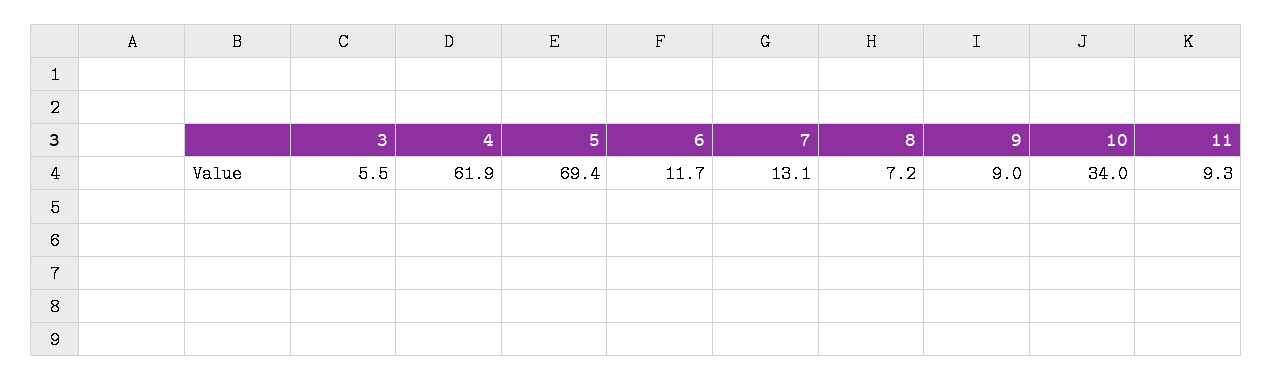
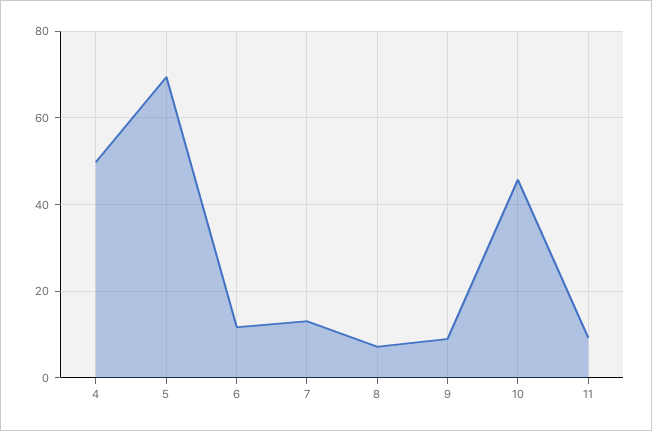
3: 5.5 -> none
4: 61.9 -> 50
10: 34 -> 46

